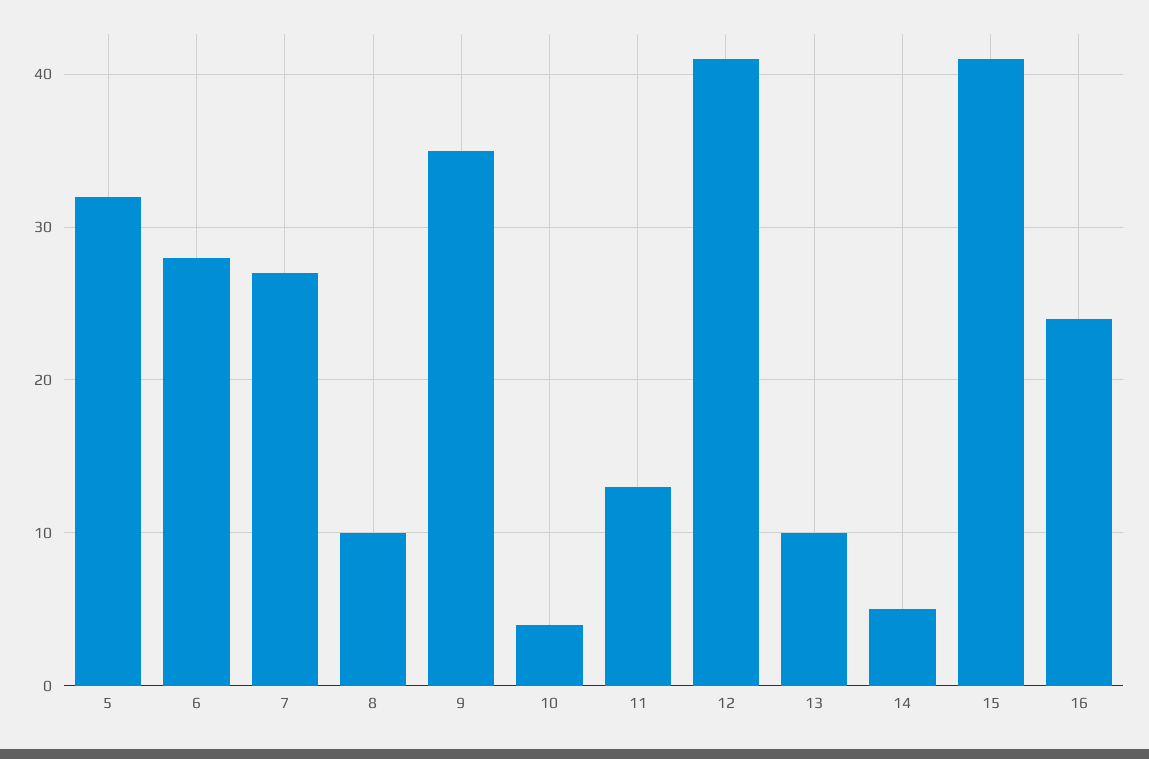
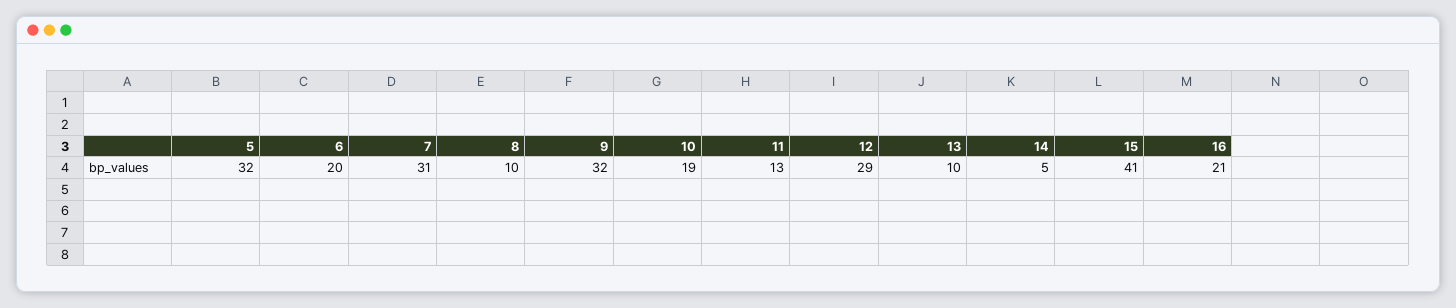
6: 28 -> 20
7: 27 -> 31
9: 35 -> 32
10: 4 -> 19
12: 41 -> 29
16: 24 -> 21

